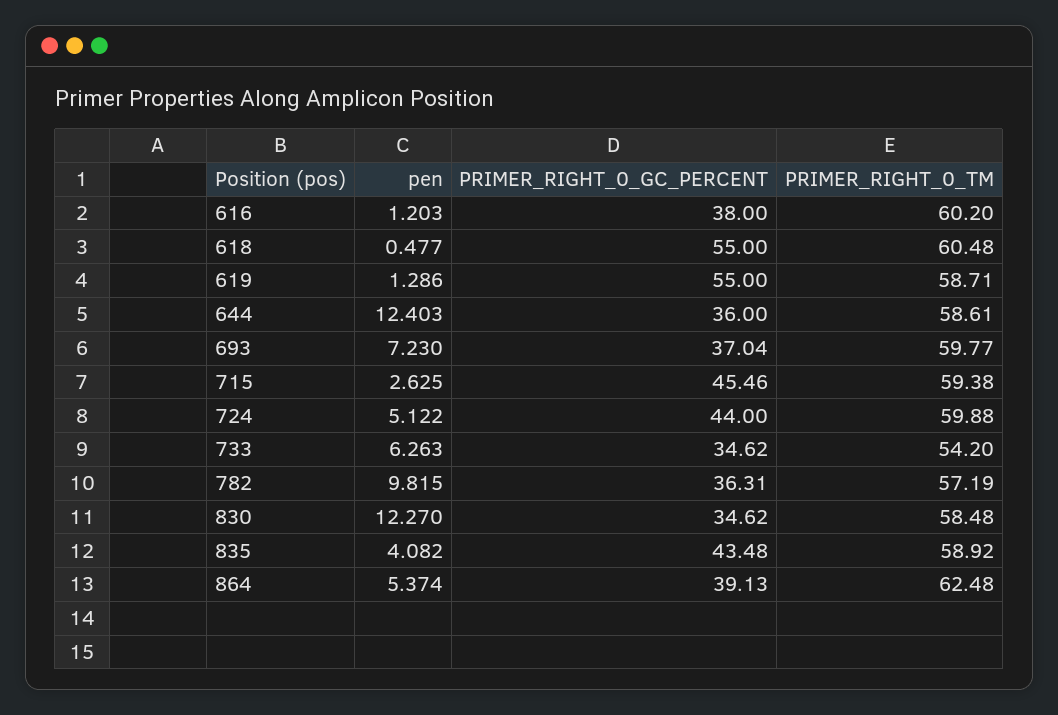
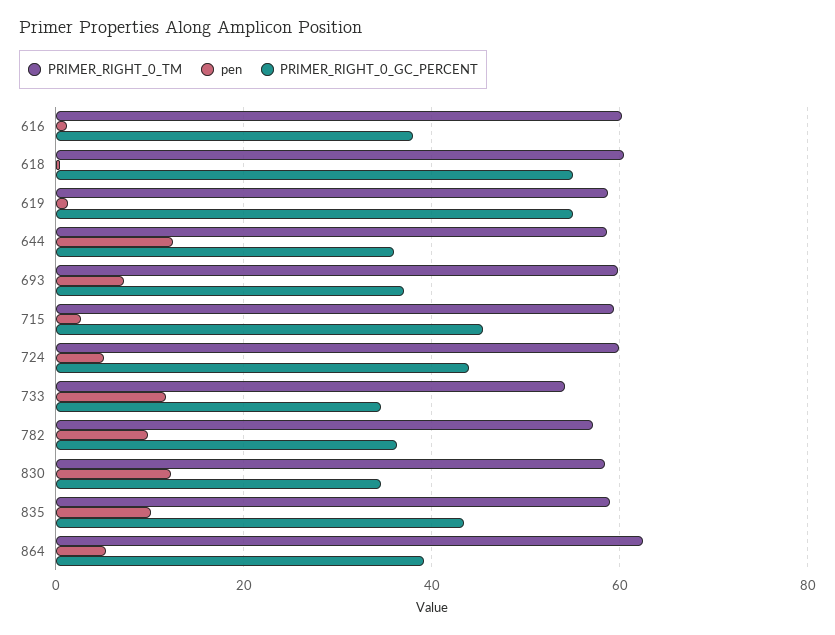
pen, 733: 6.263 -> 12
pen, 835: 4.082 -> 10

